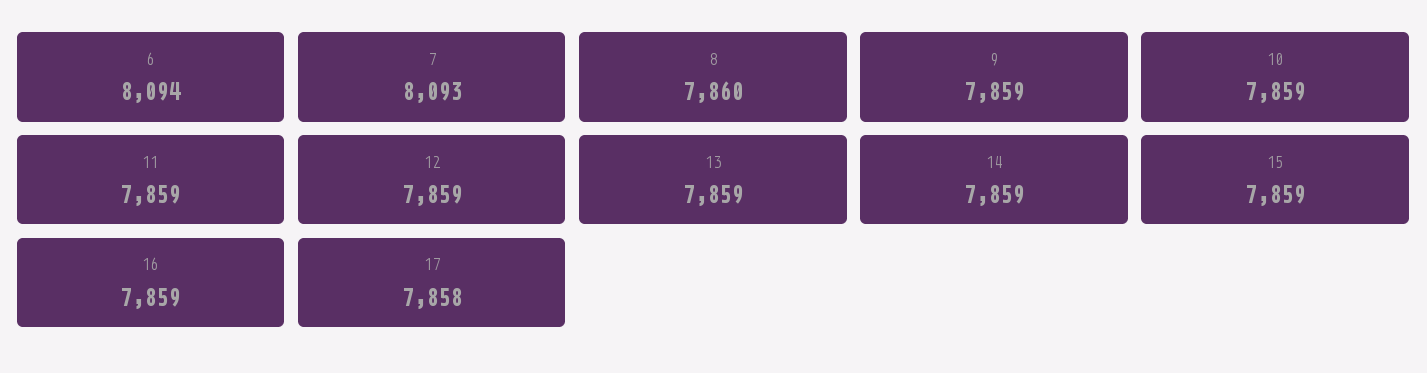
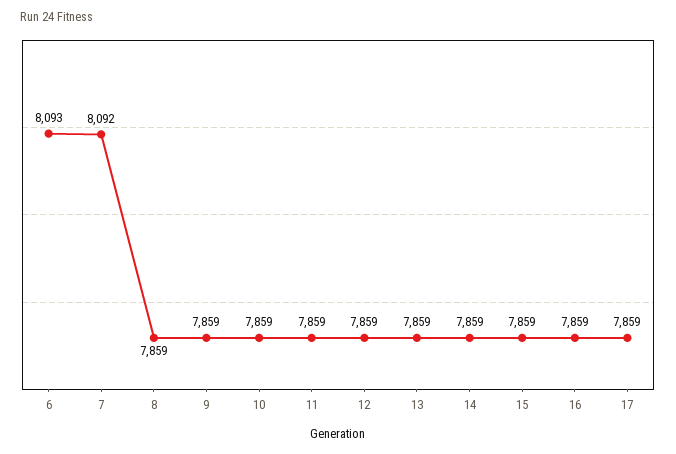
6: 8094 -> 8093
7: 8093 -> 8092
8: 7860 -> 7859
17: 7858 -> 7859

